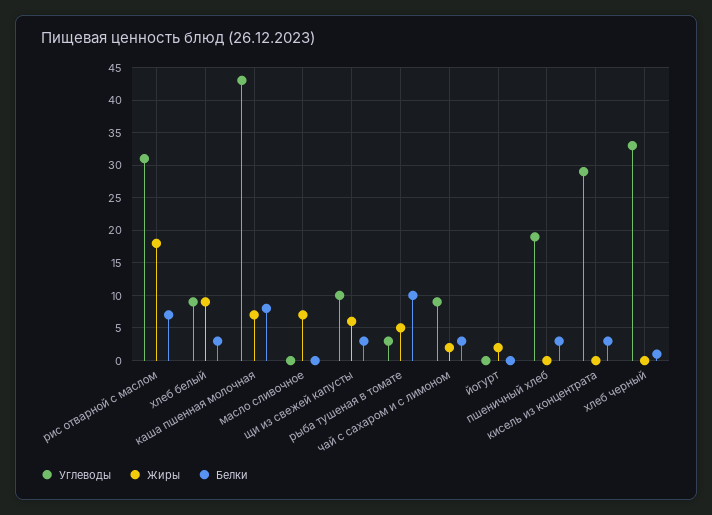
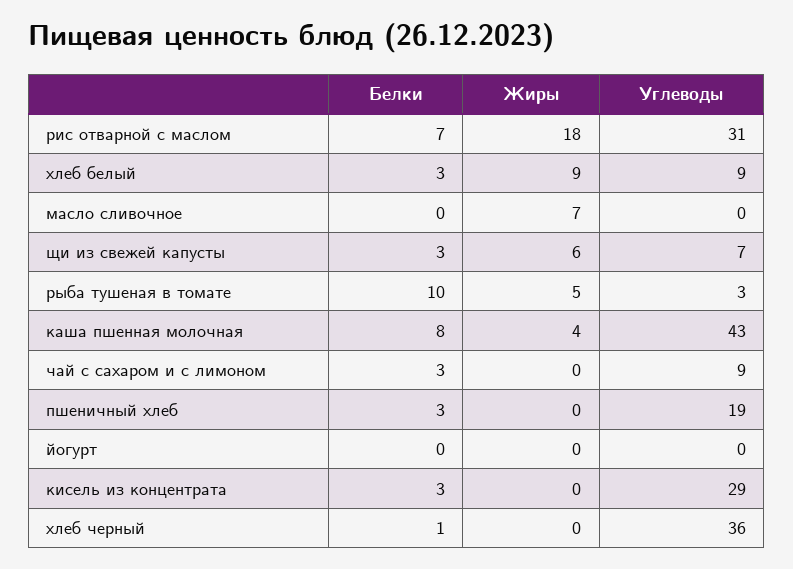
Жиры, каша пшенная молочная: 7 -> 4
Углеводы, щи из свежей капусты: 10 -> 7
Жиры, чай с сахаром и с лимоном: 2 -> 0
Жиры, йогурт: 2 -> 0
Углеводы, хлеб черный: 33 -> 36

